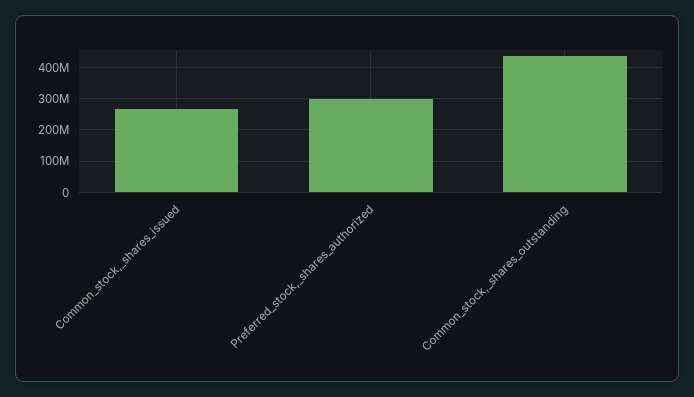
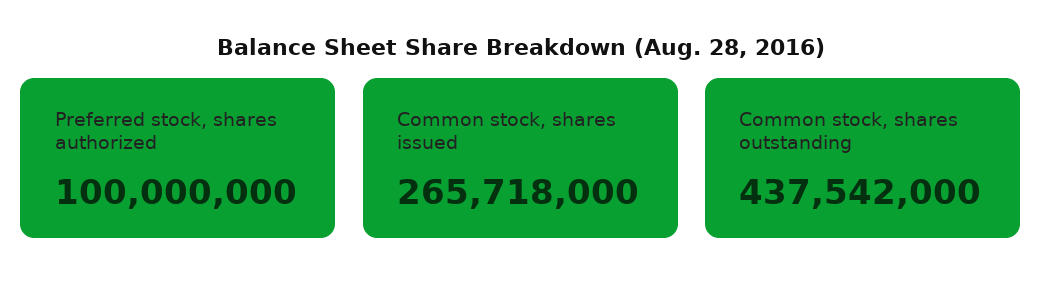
Preferred_stock,_shares_authorized: 300000000 -> 100000000

